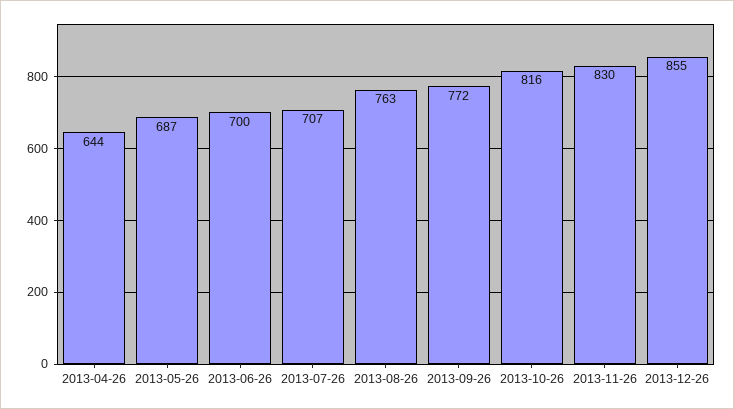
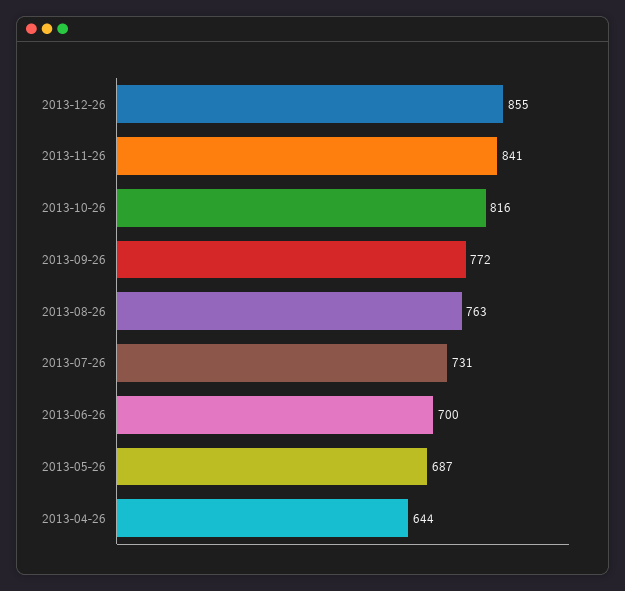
2013-07-26: 707 -> 731
2013-11-26: 830 -> 841

